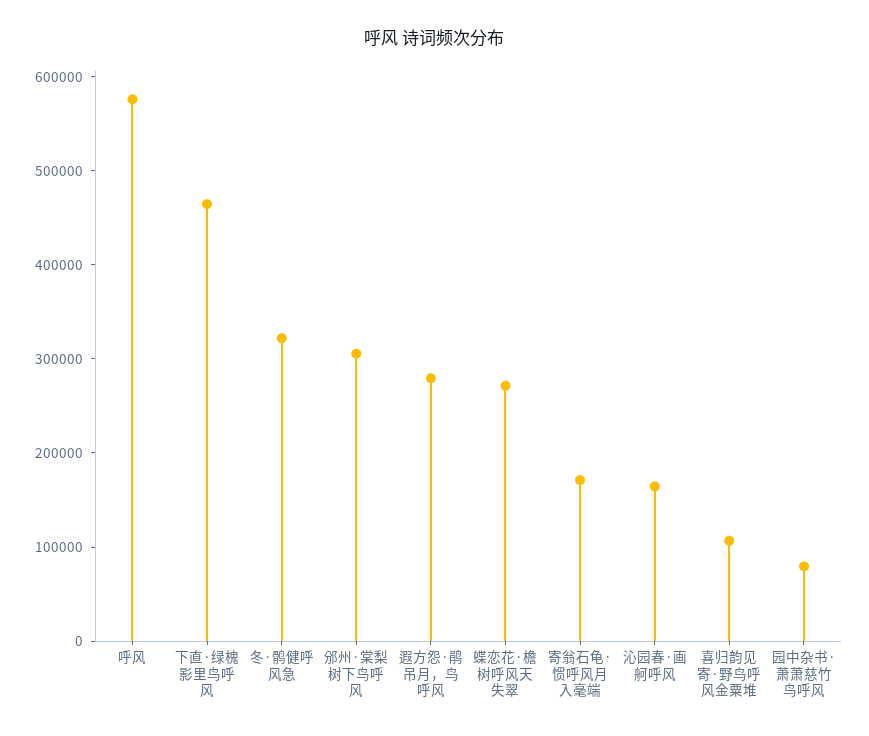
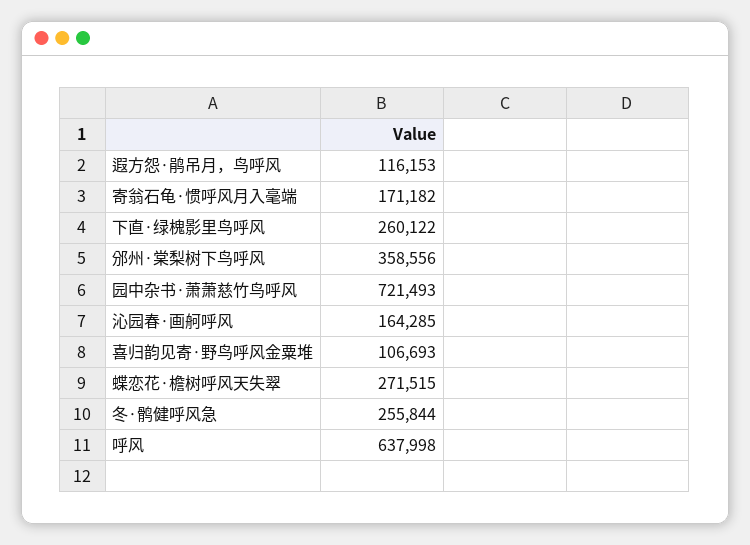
呼风: 580000 -> 637998
下直·绿槐影里鸟呼风: 460000 -> 260122
冬·鹘健呼风急: 320000 -> 255844
邠州·棠梨树下鸟呼风: 300000 -> 358556
遐方怨·鹃吊月，鸟呼风: 280000 -> 116153
园中杂书·萧萧慈竹鸟呼风: 80000 -> 721493

